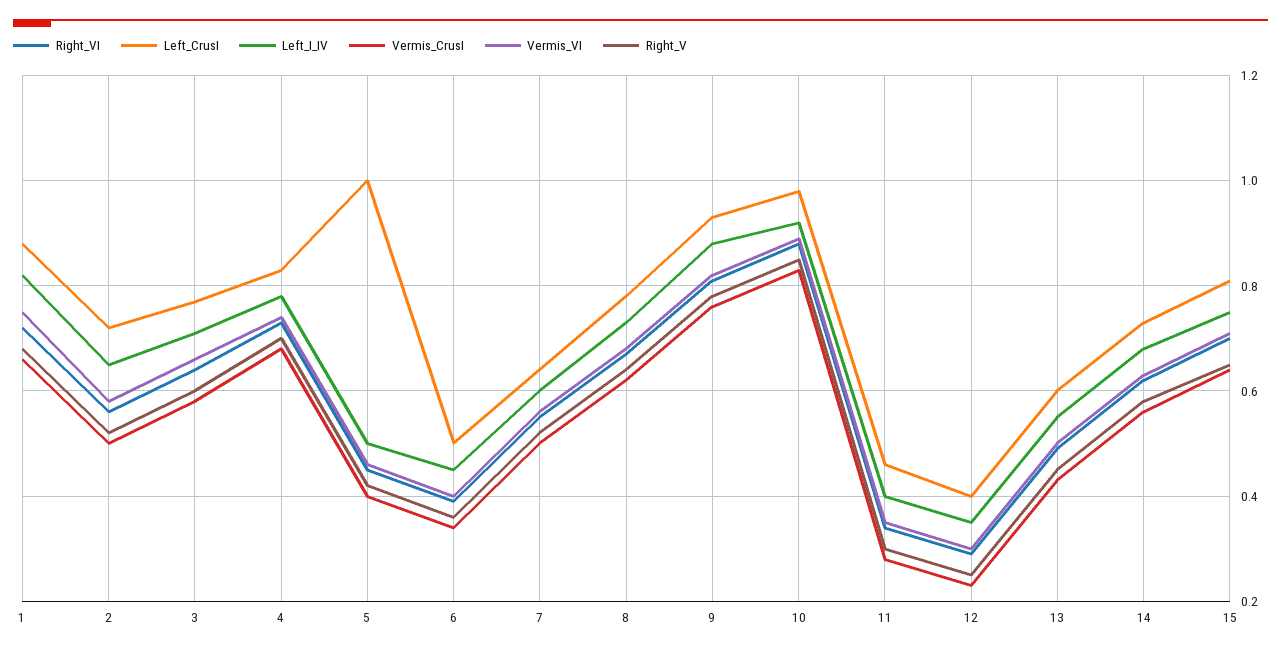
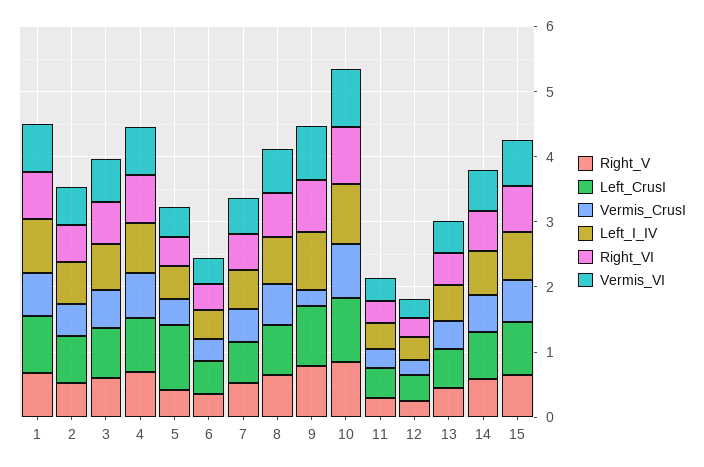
Vermis_CrusI, 9: 0.75 -> 0.2

